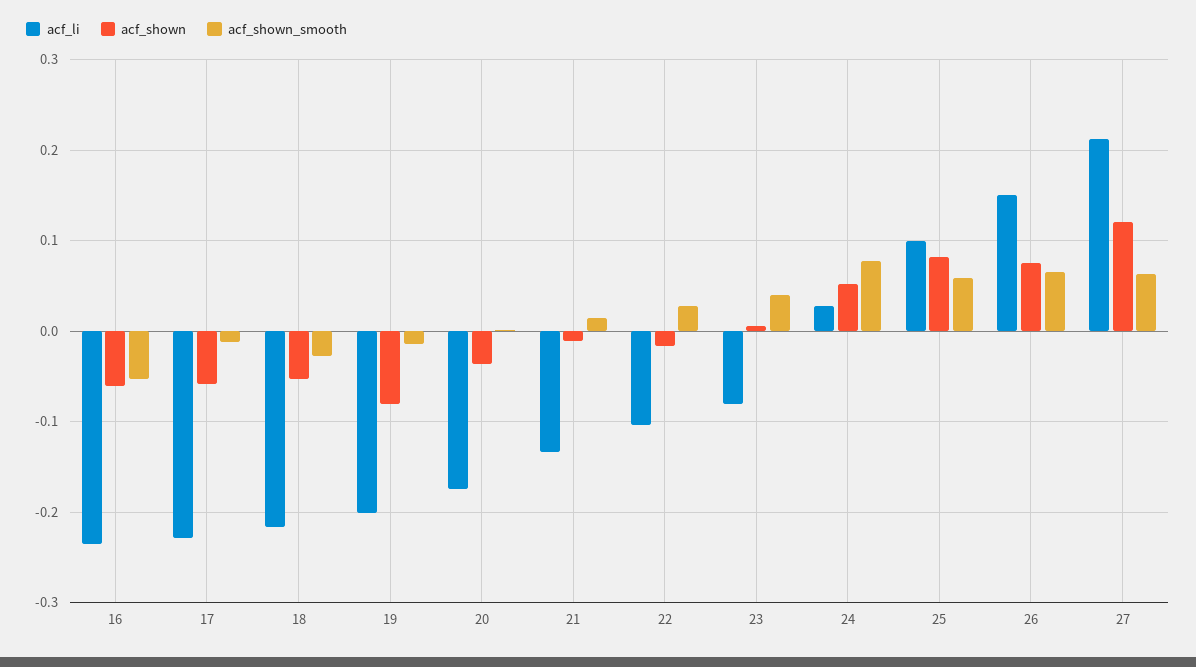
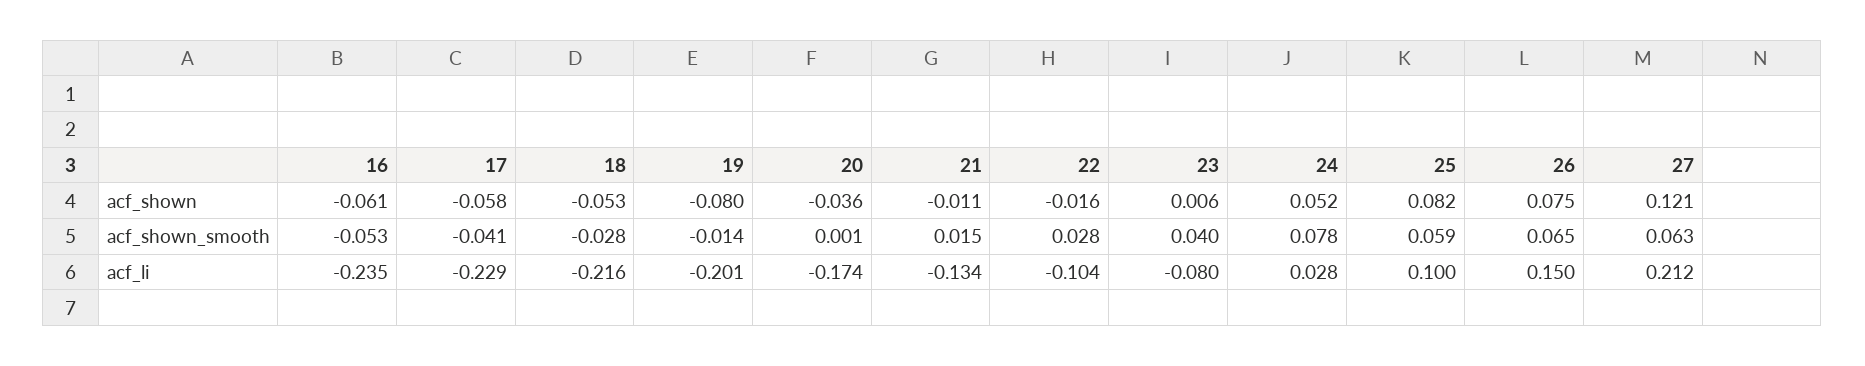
acf_shown_smooth, 17: -0.01 -> -0.041

